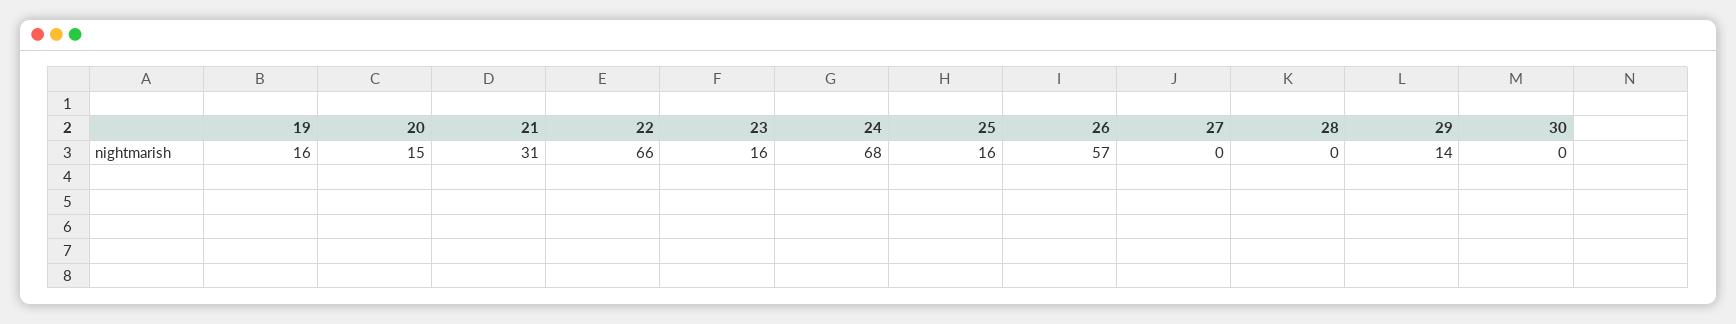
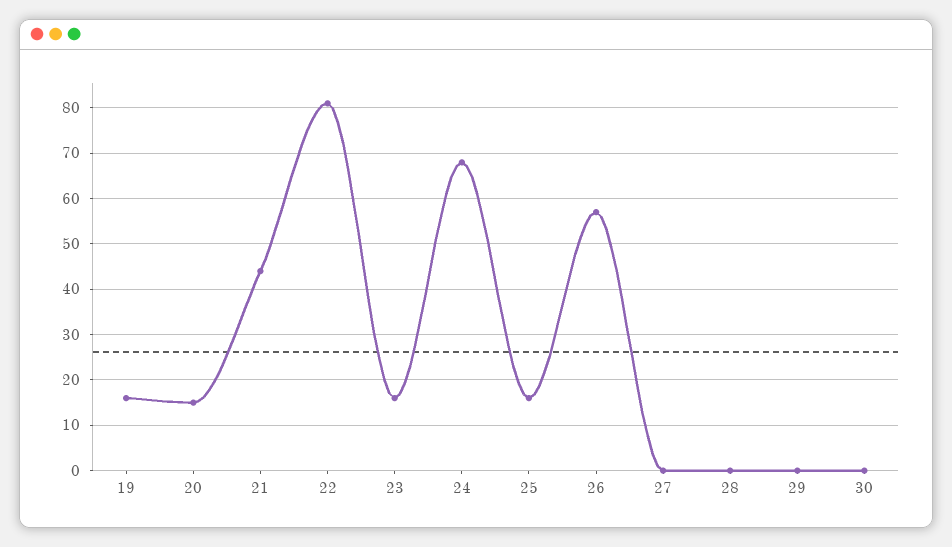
21: 31 -> 45
22: 66 -> 80
29: 14 -> 0

